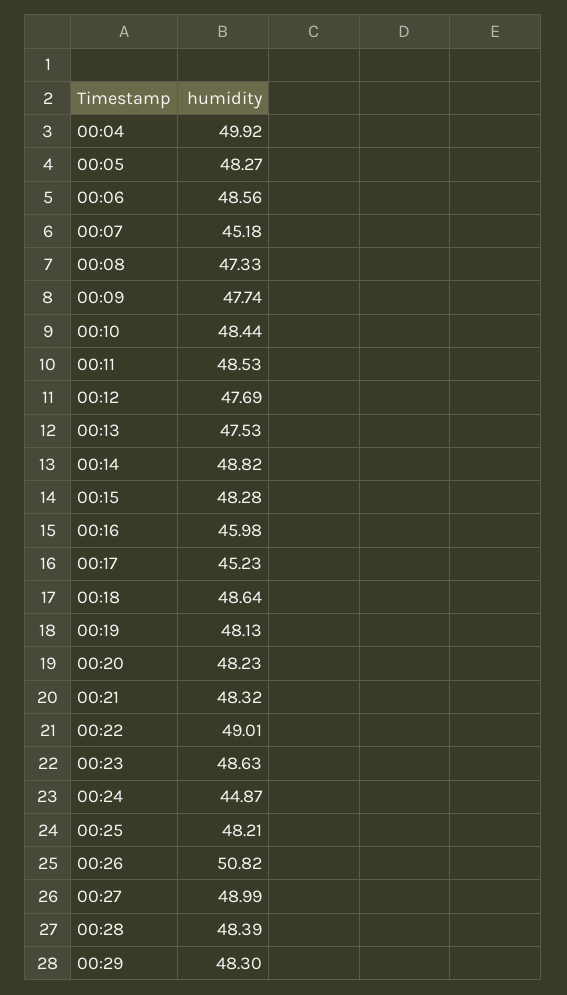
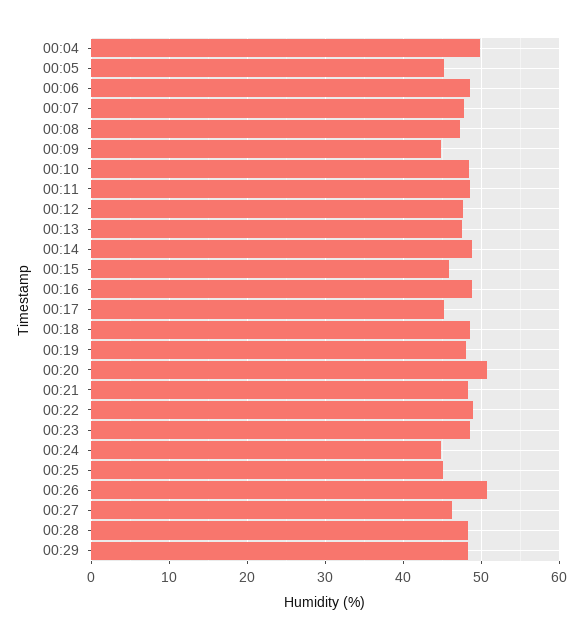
00:05: 48.27 -> 45
00:07: 45.18 -> 48
00:09: 47.74 -> 45
00:15: 48.28 -> 46
00:16: 45.98 -> 49
00:20: 48.23 -> 51
00:25: 48.21 -> 45
00:27: 48.99 -> 46

